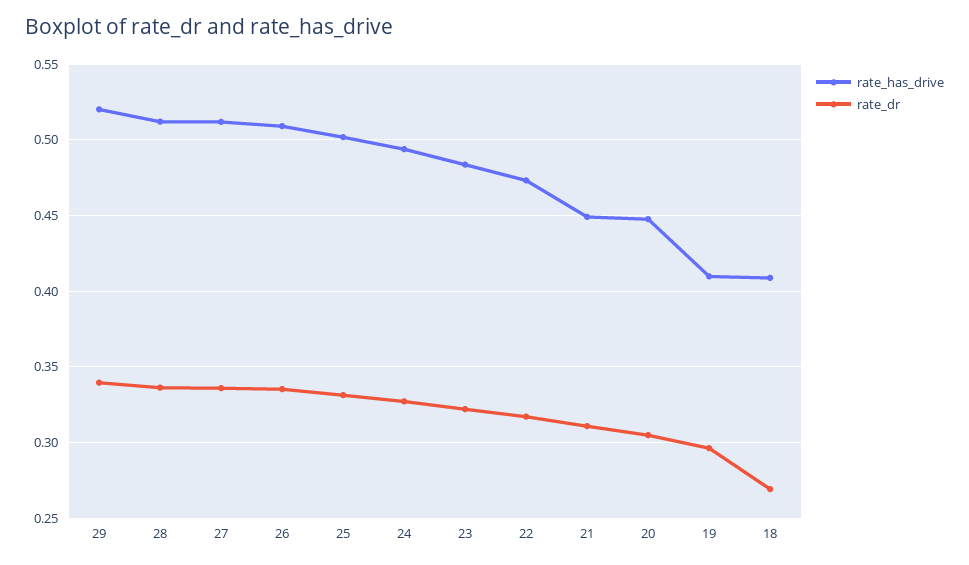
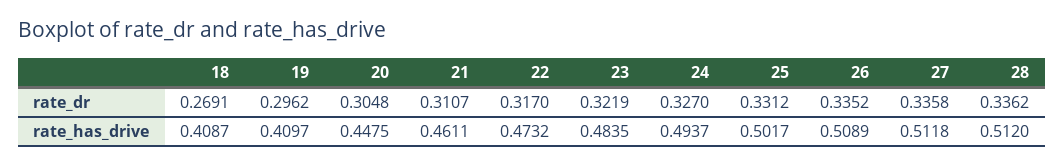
rate_has_drive, 29: 0.52 -> none
rate_dr, 29: 0.34 -> none
rate_has_drive, 21: 0.45 -> 0.4611

